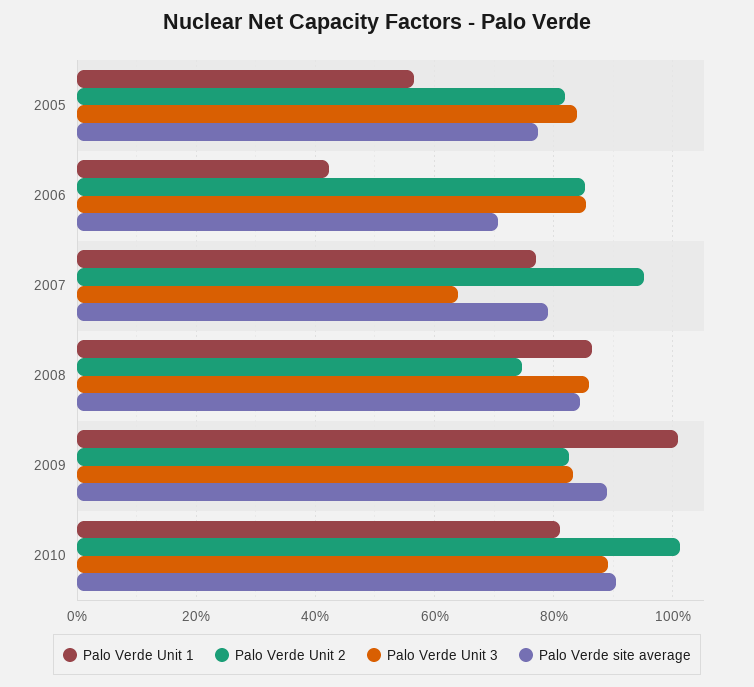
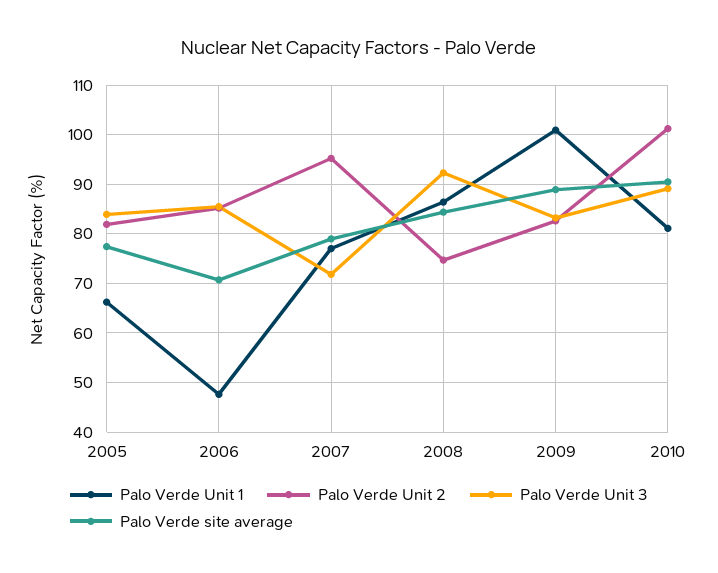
Palo Verde Unit 1, 2005: 56 -> 66
Palo Verde Unit 1, 2006: 42 -> 48
Palo Verde Unit 3, 2007: 64 -> 72
Palo Verde Unit 3, 2008: 86 -> 92

